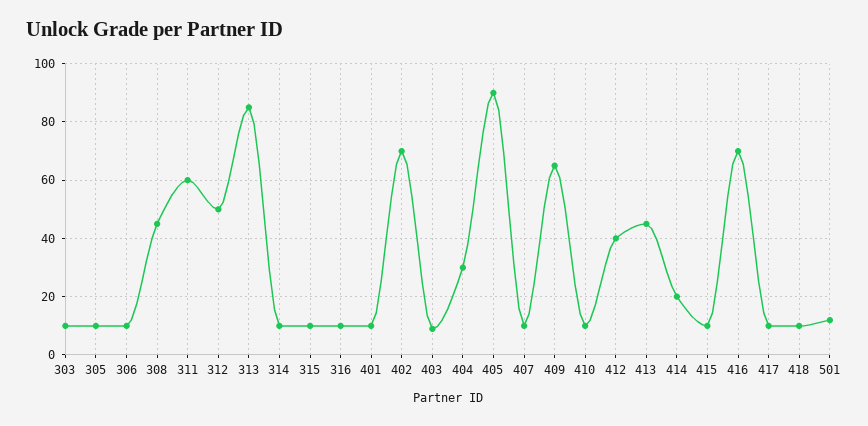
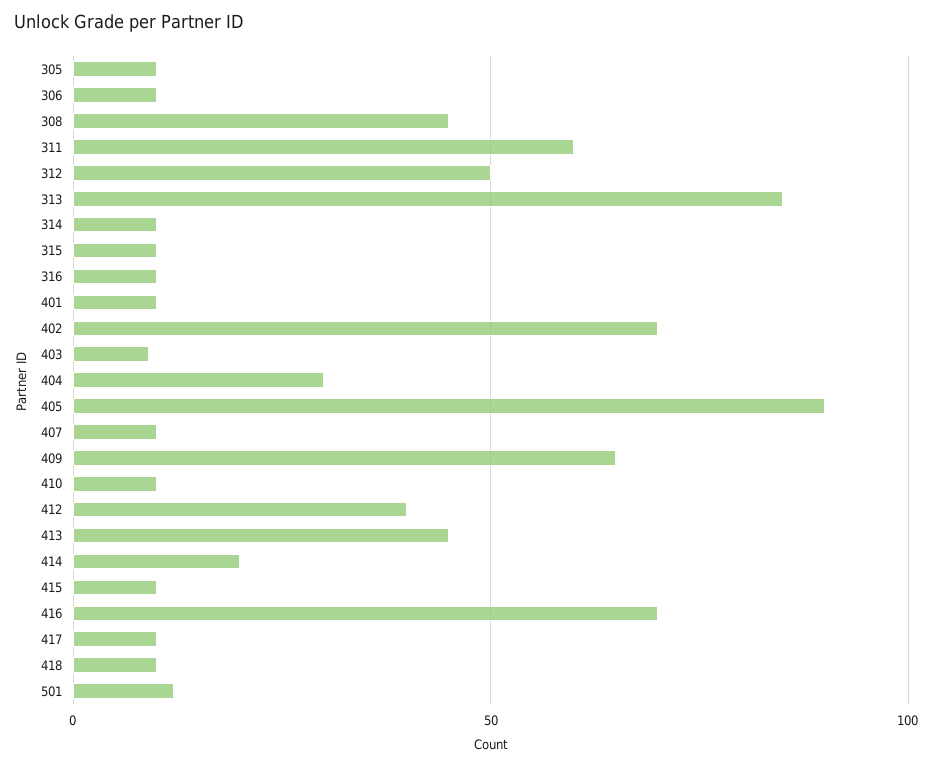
303: 10 -> none

